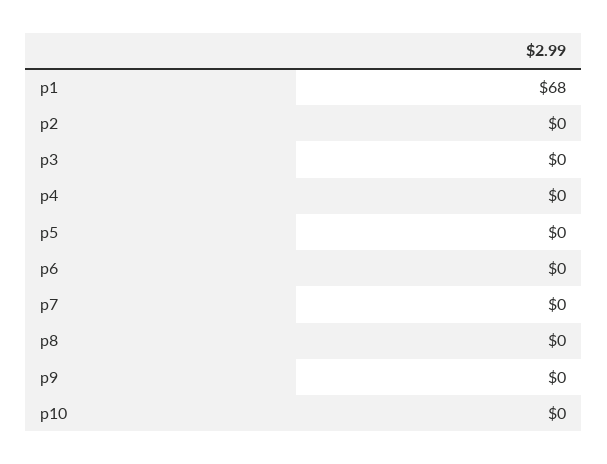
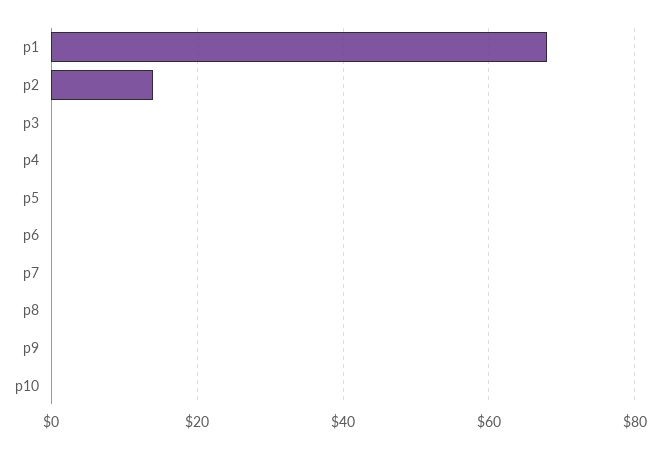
p2: 0 -> 15

